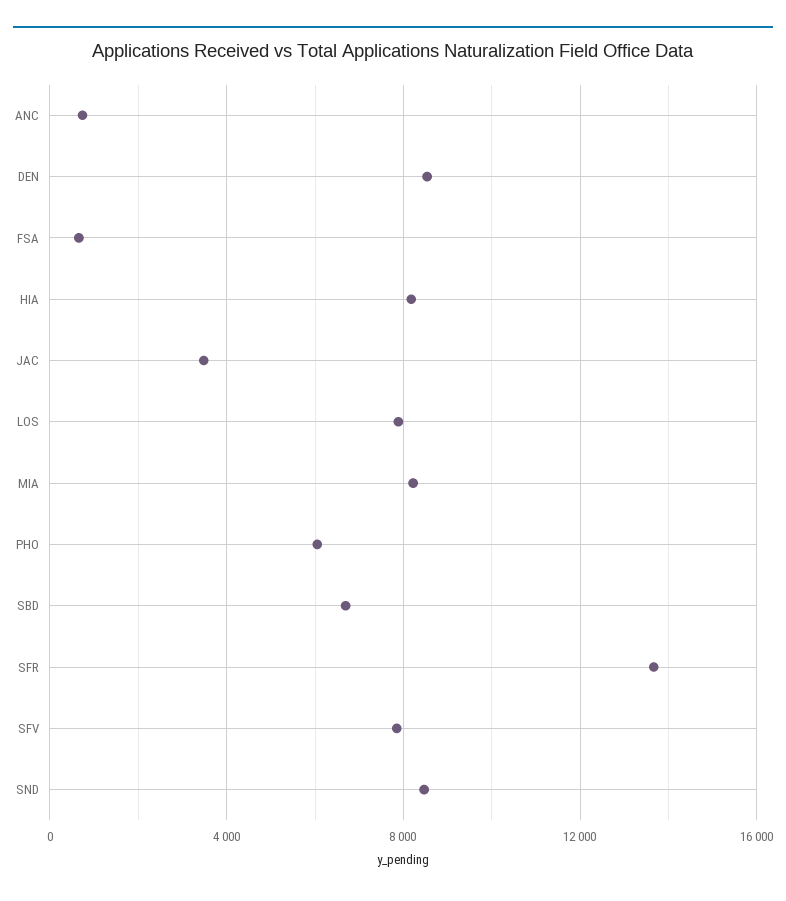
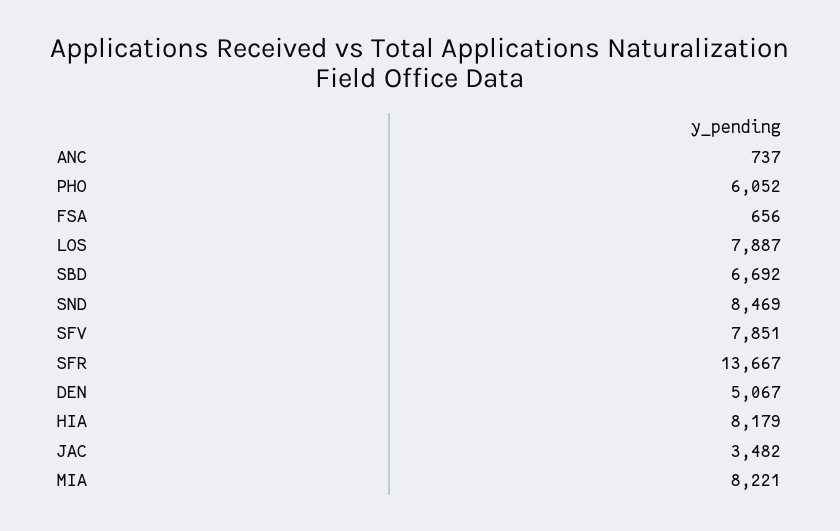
DEN: 8500 -> 5067

